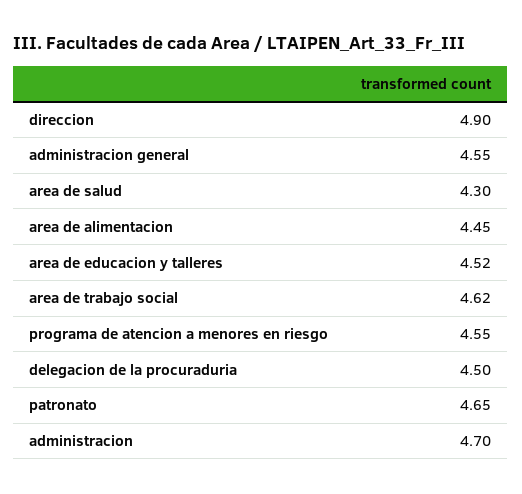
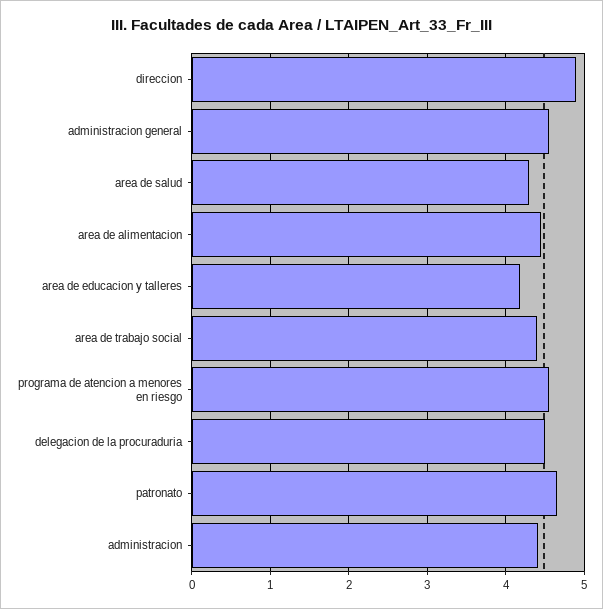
area de educacion y talleres: 4.52 -> 4.2
area de trabajo social: 4.62 -> 4.4
administracion: 4.7 -> 4.4

